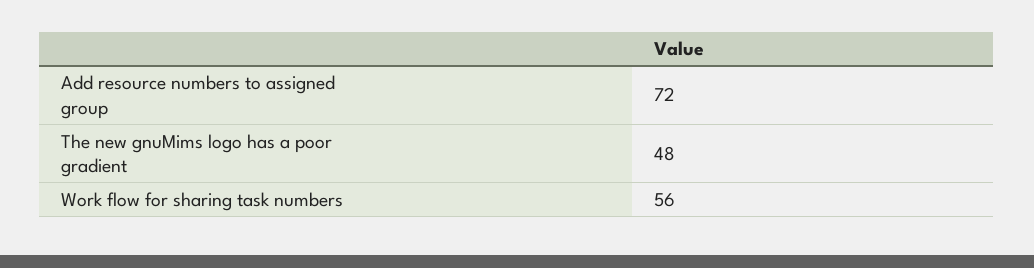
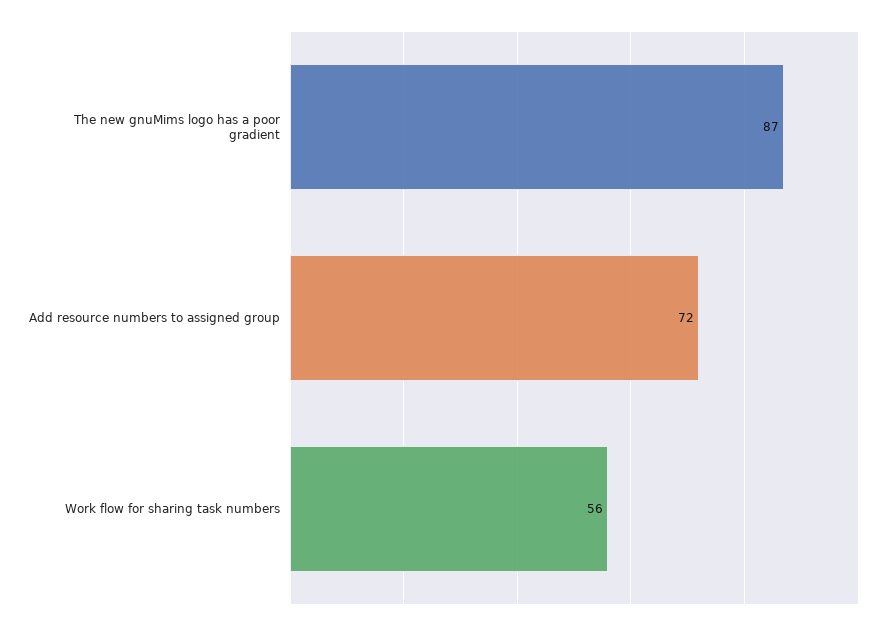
The new gnuMims logo has a poor gradient: 48 -> 87

